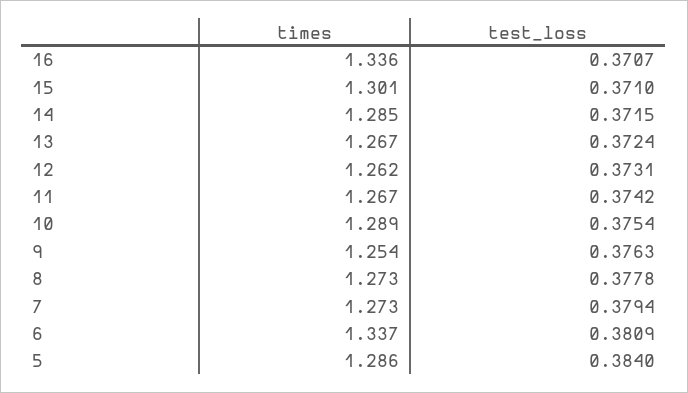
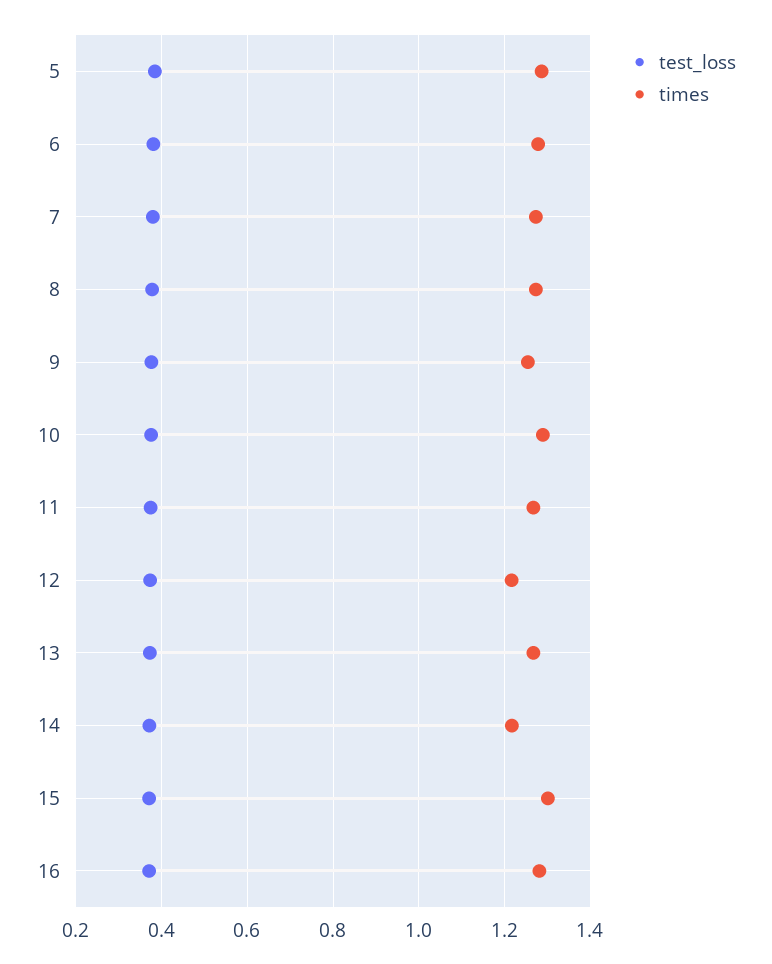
times, 16: 1.336 -> 1.28
times, 14: 1.285 -> 1.22
times, 12: 1.262 -> 1.22
times, 6: 1.337 -> 1.28

